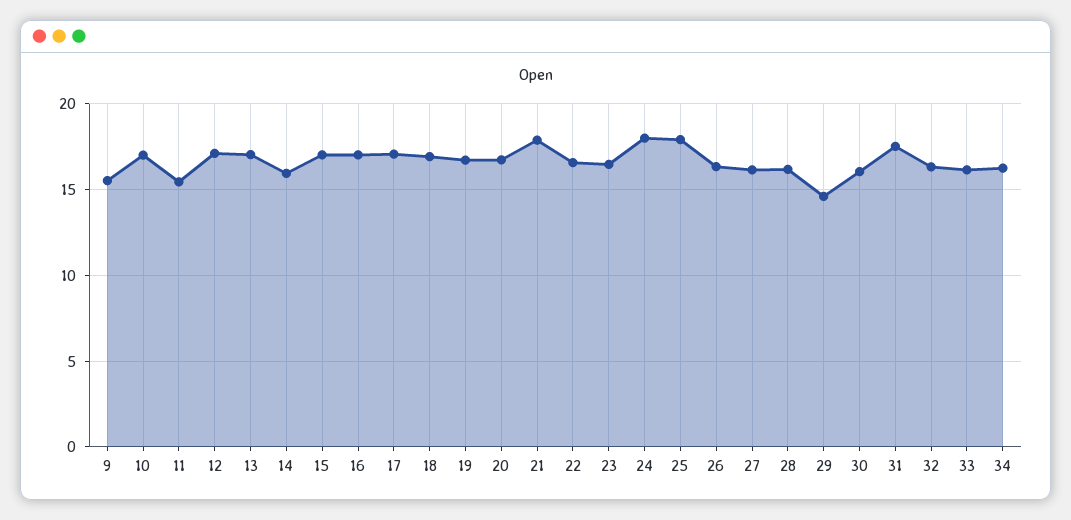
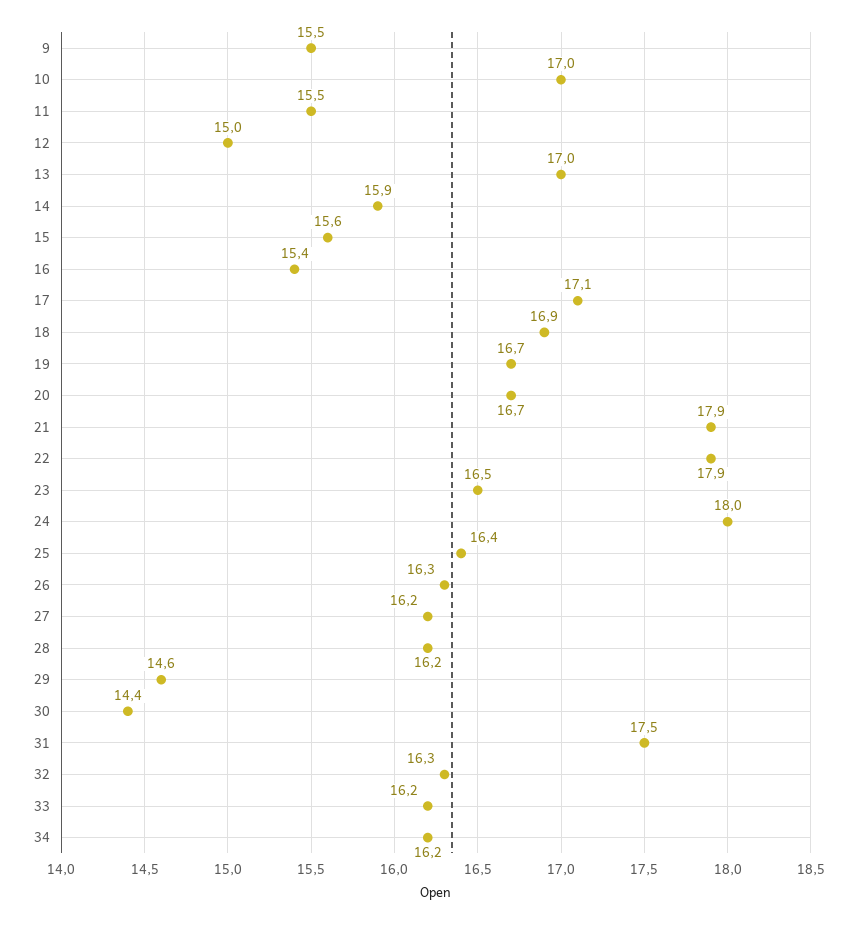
12: 17 -> 15
15: 17 -> 15.6
16: 17 -> 15.4
22: 16.5 -> 17.9
25: 18 -> 16.4
30: 16 -> 14.4

